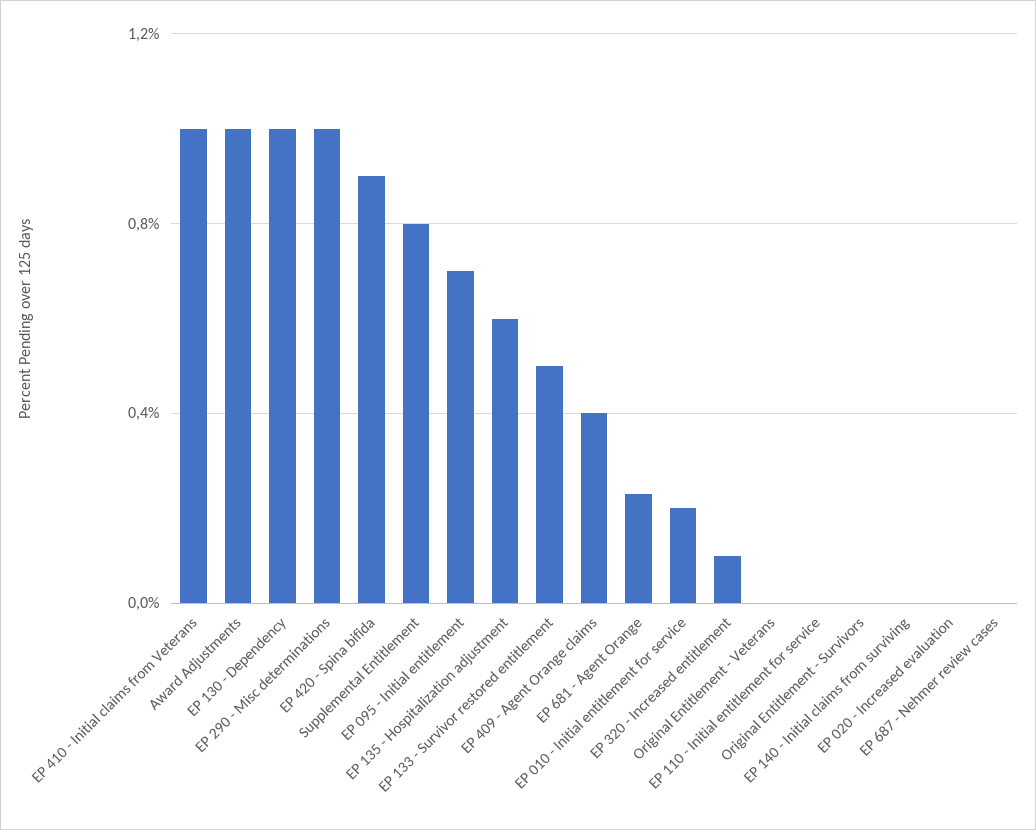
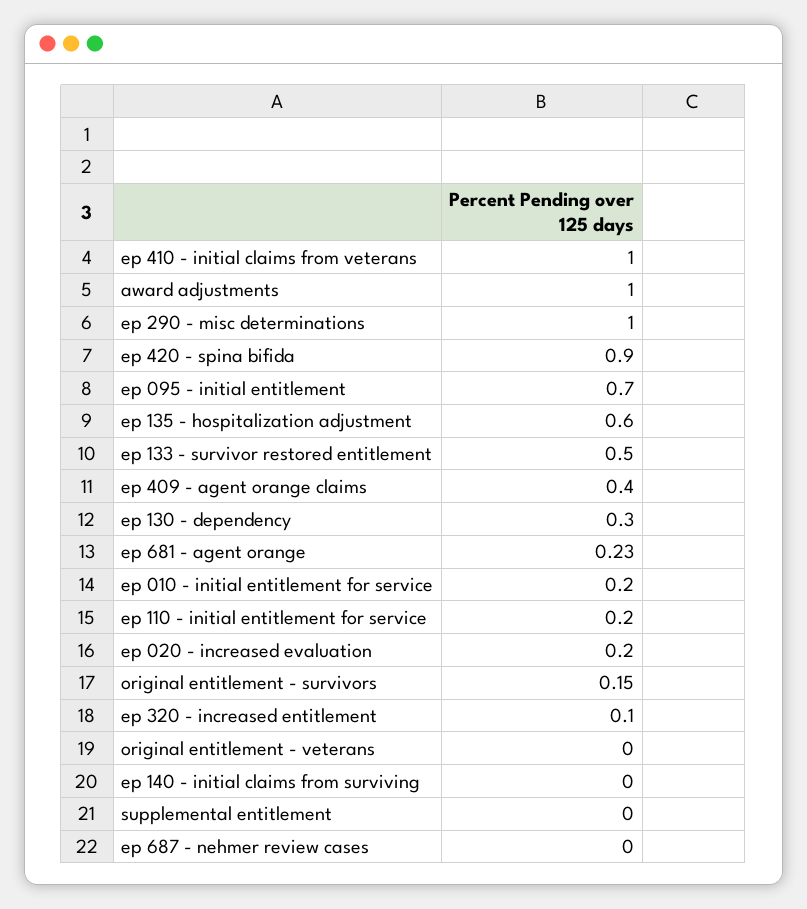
EP 130 - Dependency: 1 -> 0.3
Supplemental Entitlement: 0.8 -> 0
EP 110 - Initial entitlement for service: 0 -> 0.2
Original Entitlement - Survivors: 0 -> 0.15
EP 020 - Increased evaluation: 0 -> 0.2

